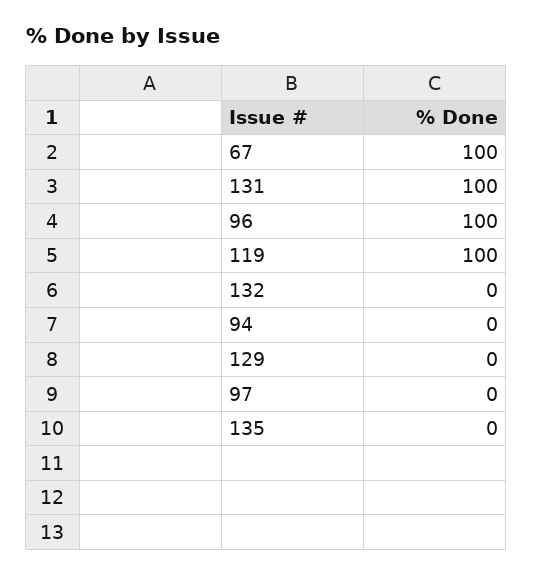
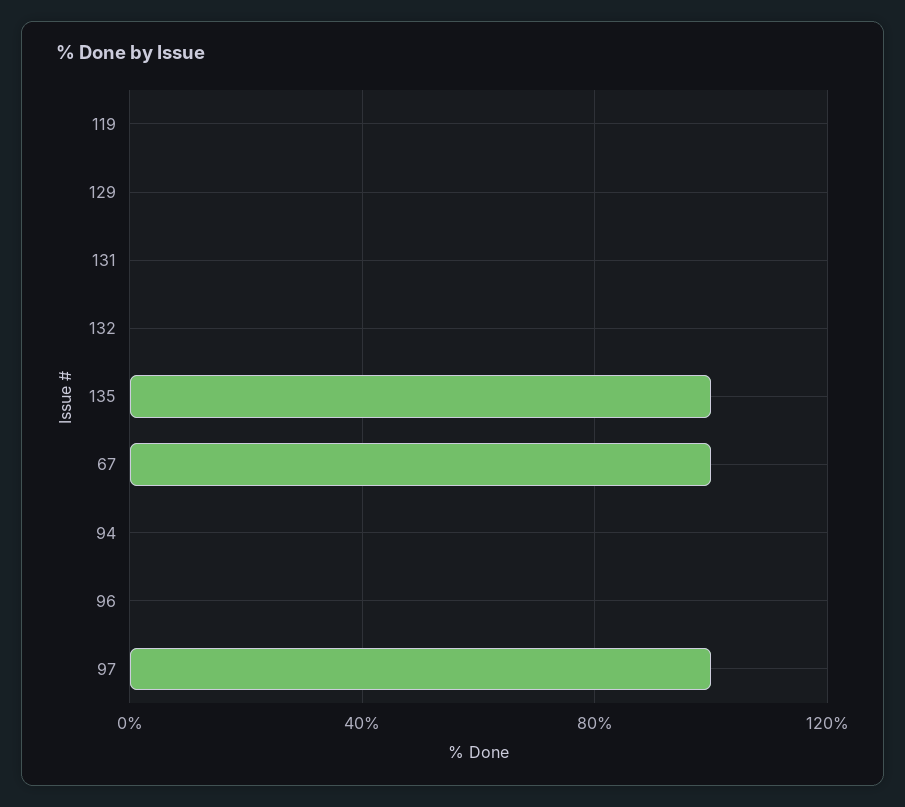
131: 100 -> 0
96: 100 -> 0
119: 100 -> 0
97: 0 -> 100
135: 0 -> 100

